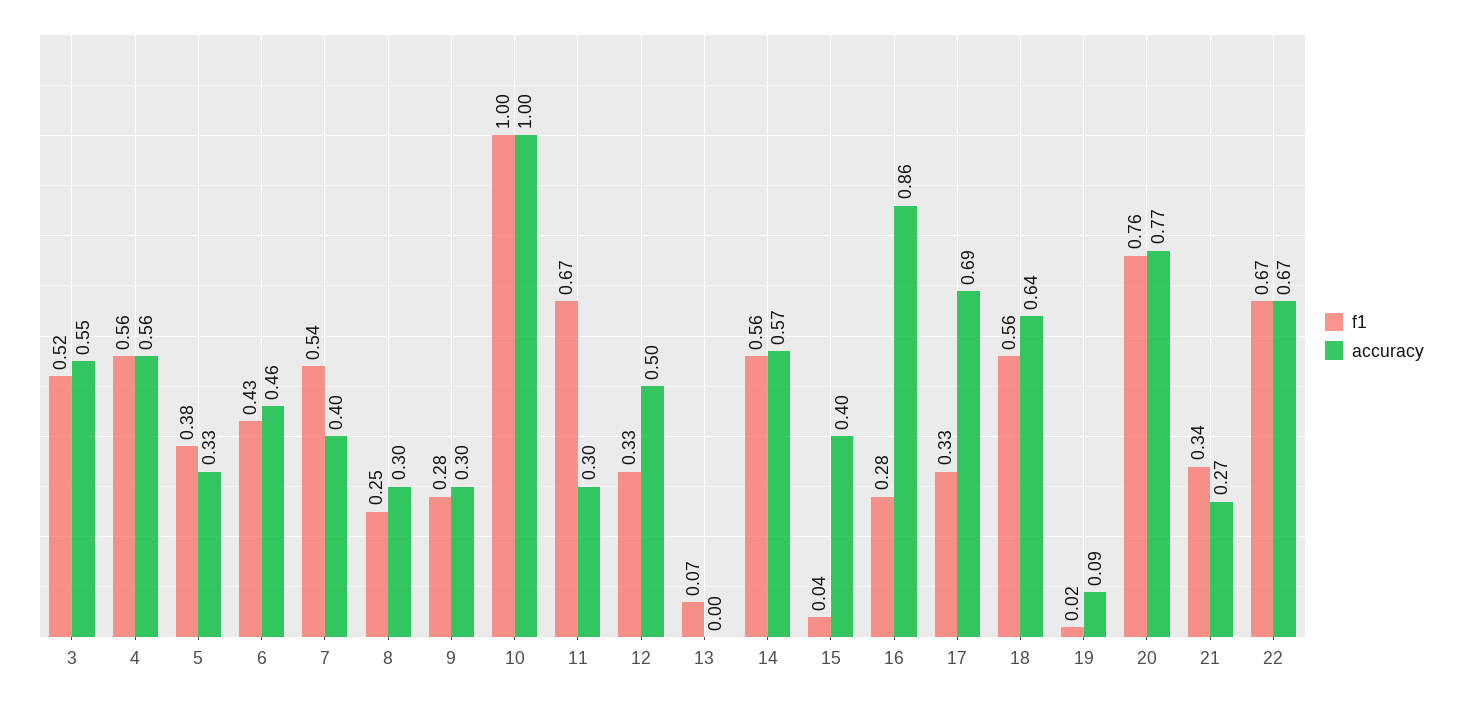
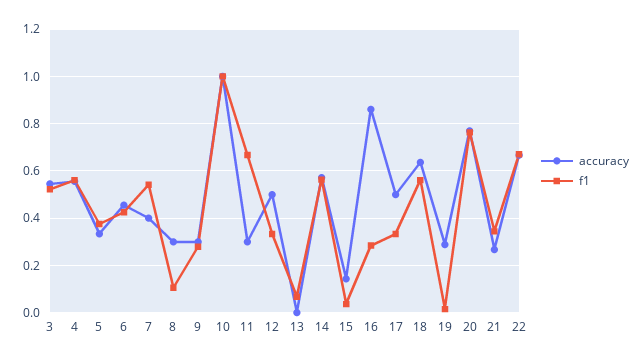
f1, 8: 0.25 -> 0.1
accuracy, 15: 0.4 -> 0.15
accuracy, 17: 0.69 -> 0.5
accuracy, 19: 0.09 -> 0.3

